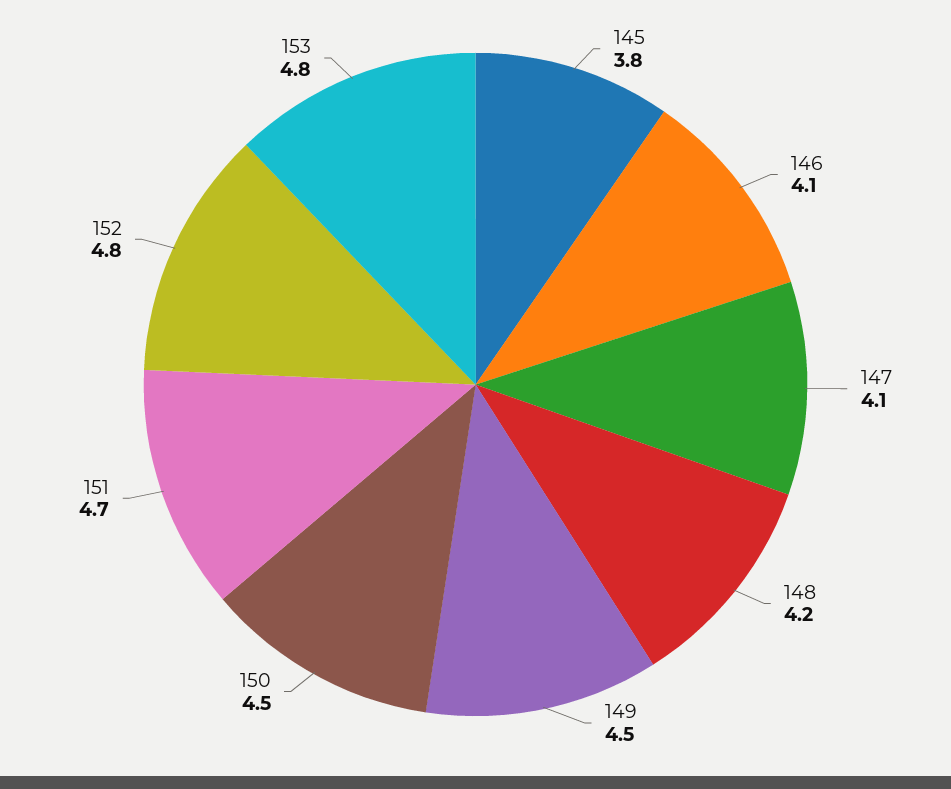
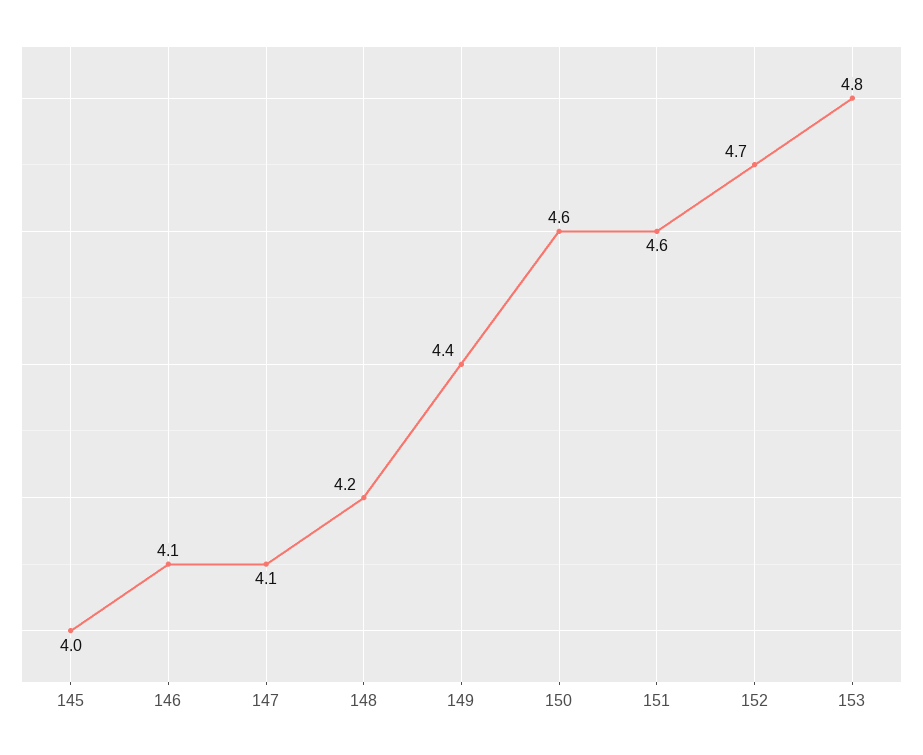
145: 3.8 -> 4
149: 4.5 -> 4.4
150: 4.5 -> 4.6
151: 4.7 -> 4.6
152: 4.8 -> 4.7

